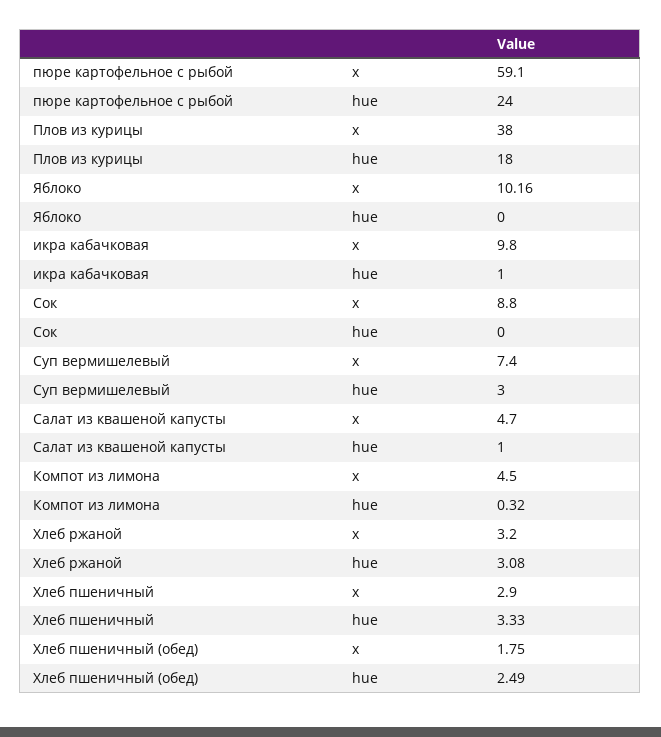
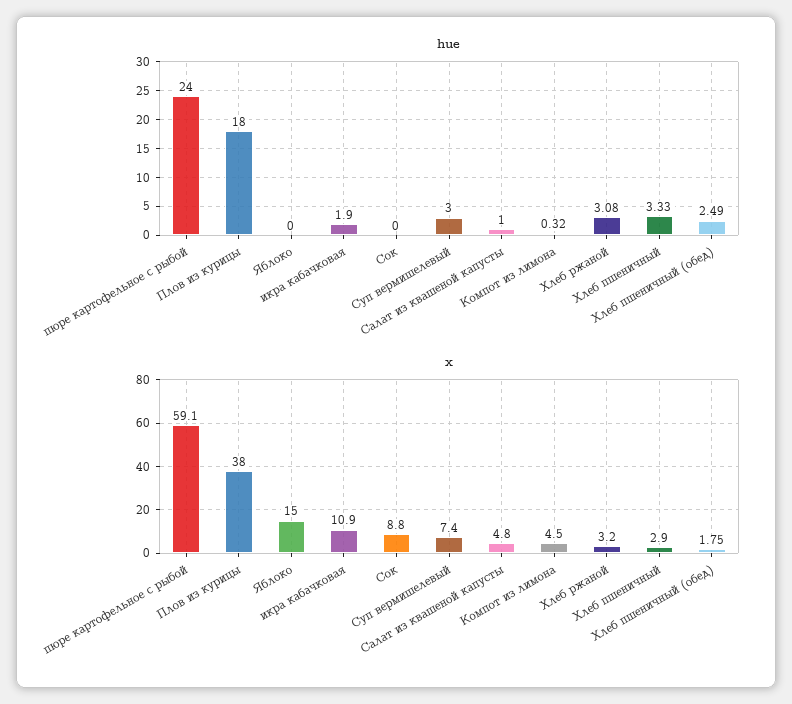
x, Яблоко: 10.16 -> 15
x, икра кабачковая: 9.8 -> 10.9
hue, икра кабачковая: 1 -> 1.9
x, Салат из квашеной капусты: 4.7 -> 4.8

